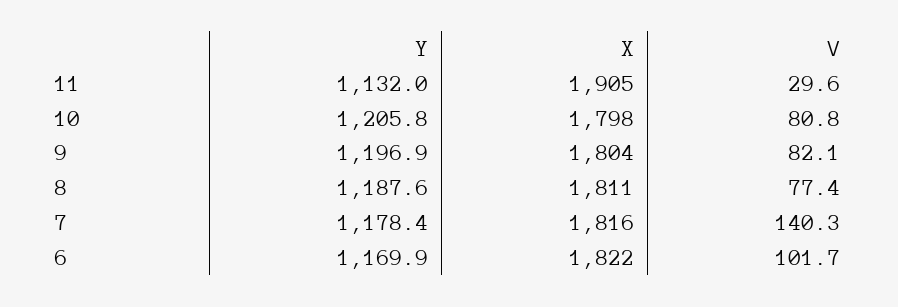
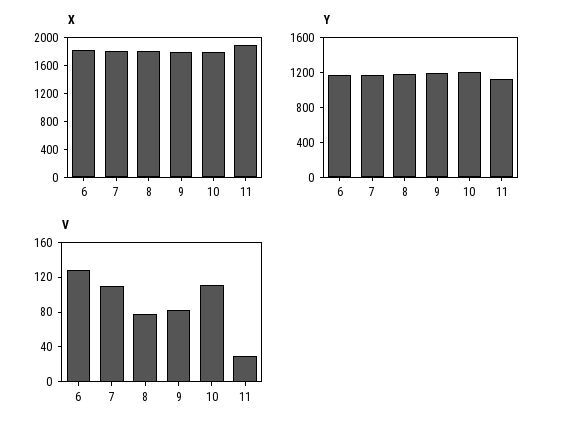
V, 10: 80.8 -> 110
V, 7: 140.3 -> 110
V, 6: 101.7 -> 130

